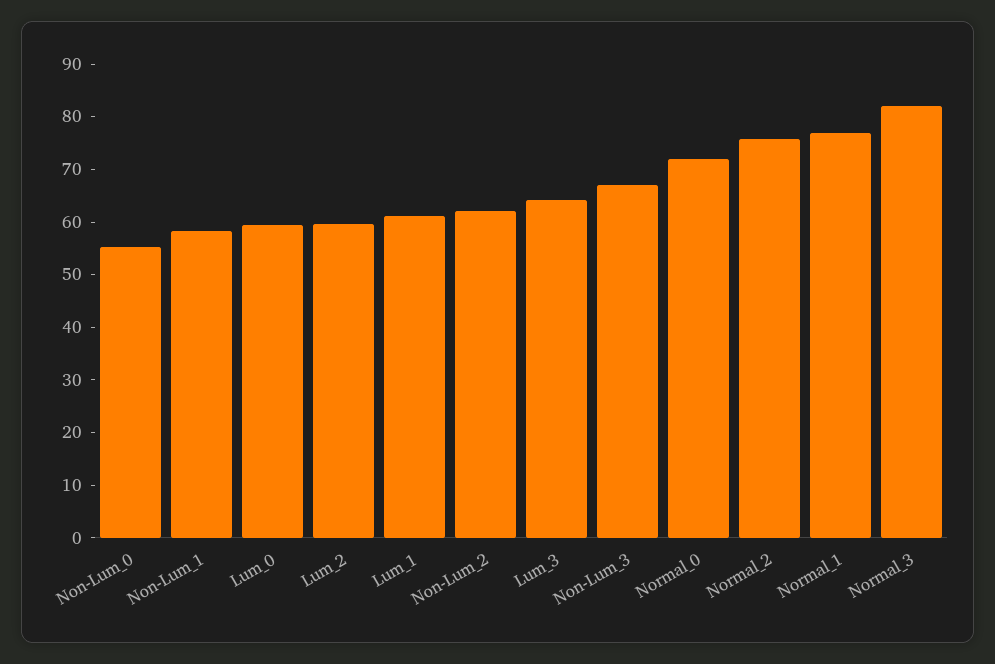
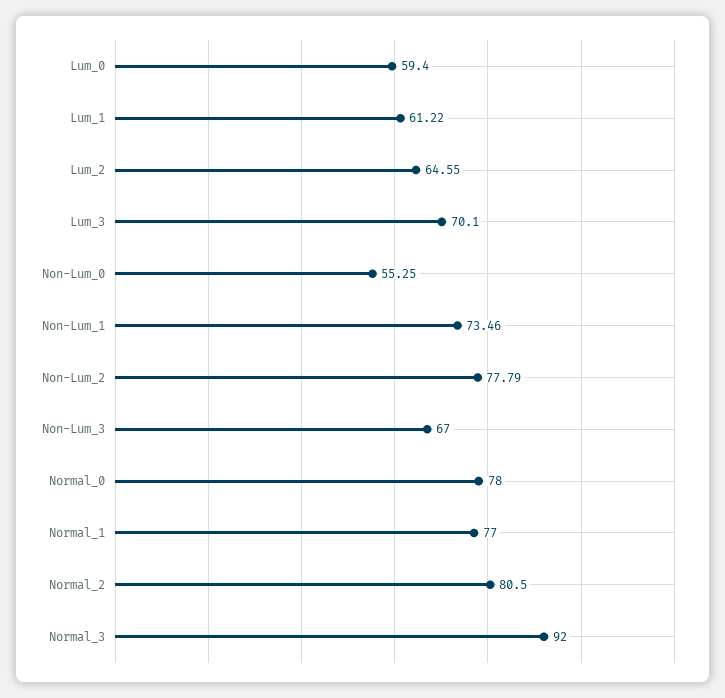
Non-Lum_1: 58 -> 73.46
Lum_2: 60 -> 64.55
Non-Lum_2: 62 -> 77.79
Lum_3: 64 -> 70.1
Normal_0: 72 -> 78
Normal_2: 76 -> 80.5
Normal_3: 82 -> 92

